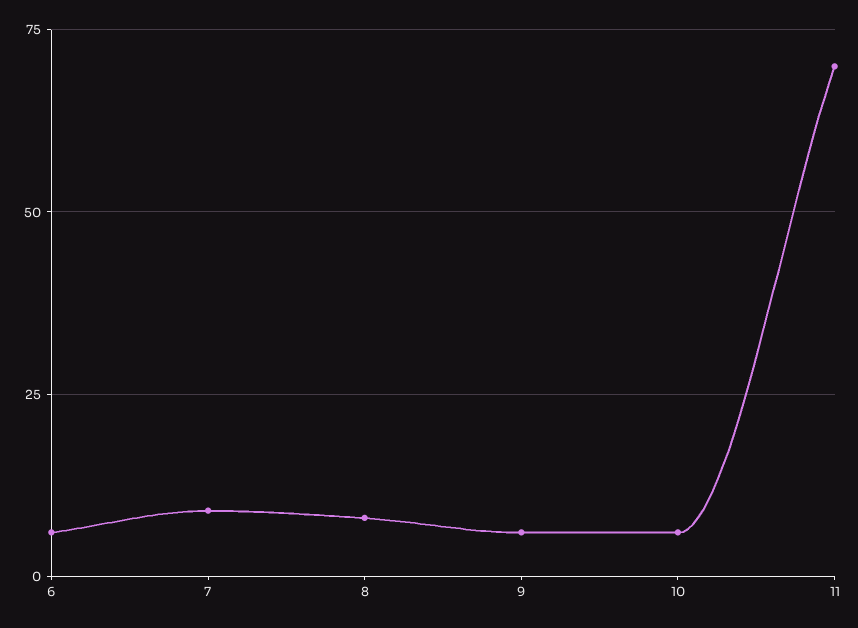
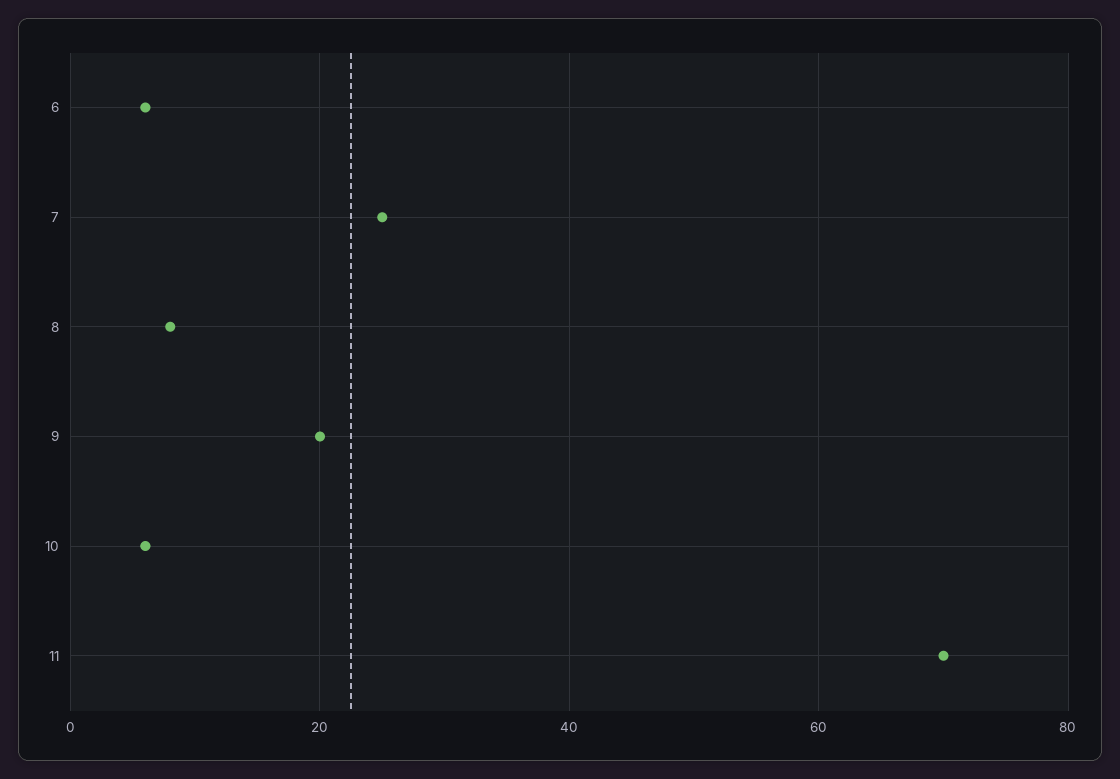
7: 10 -> 25
9: 5 -> 20

